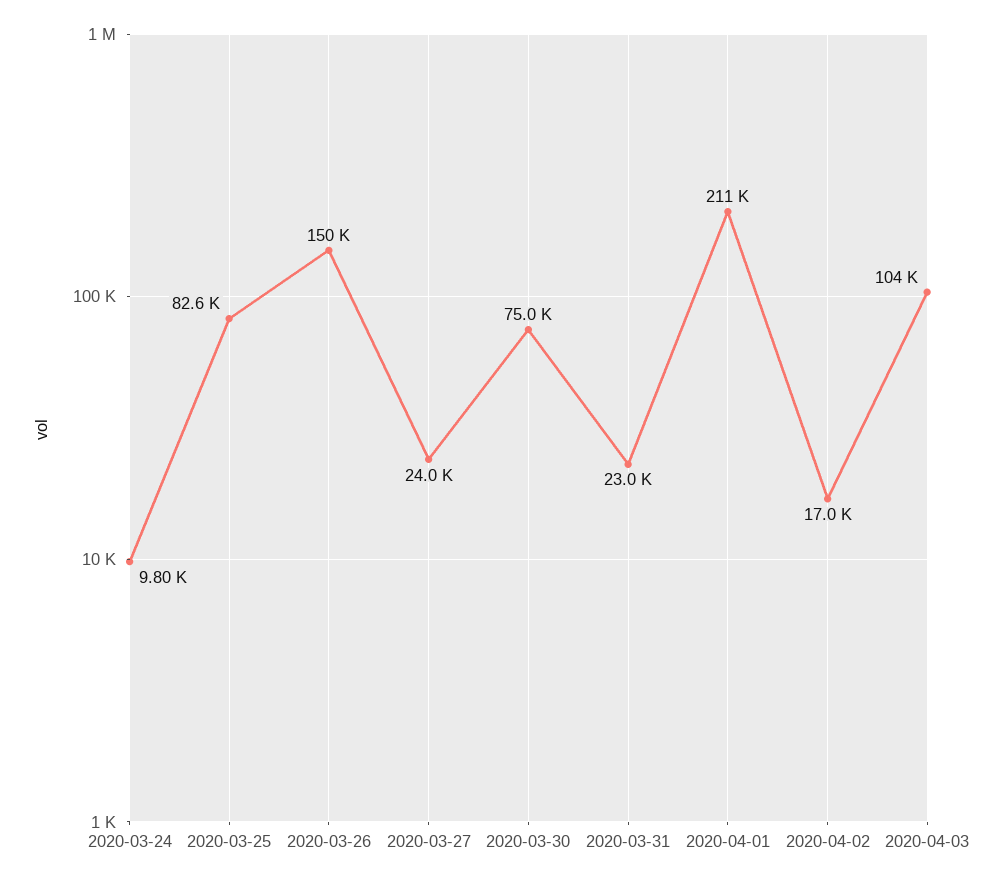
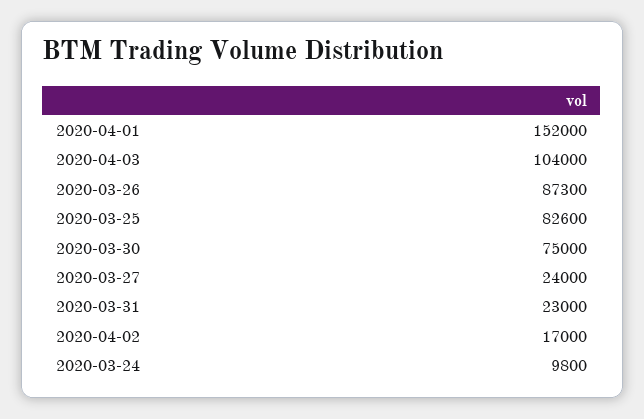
2020-03-26: 150000 -> 87300
2020-04-01: 211000 -> 152000

